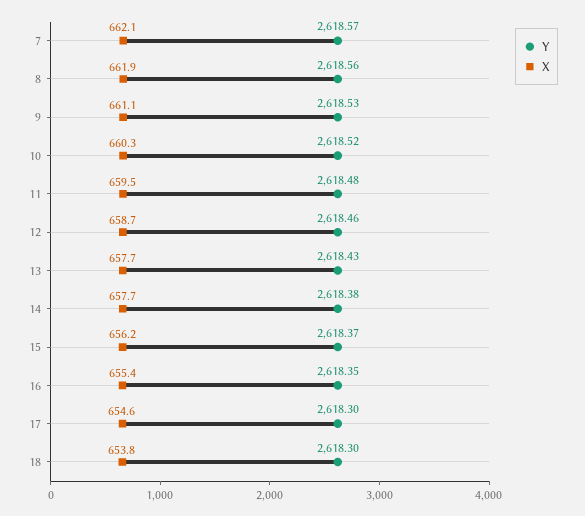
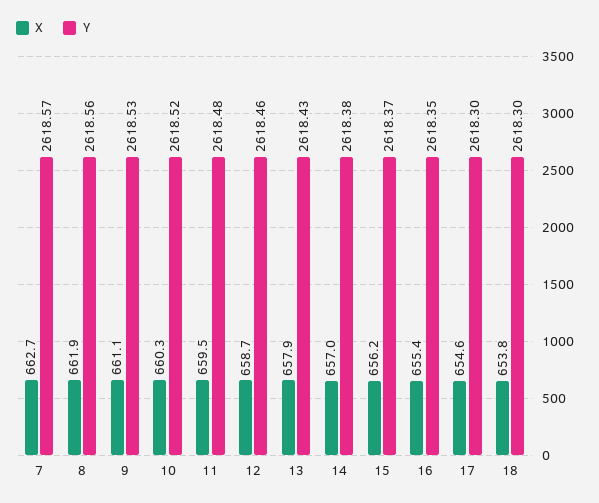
X, 7: 662.1 -> 662.7
X, 13: 657.7 -> 657.9
X, 14: 657.7 -> 657

